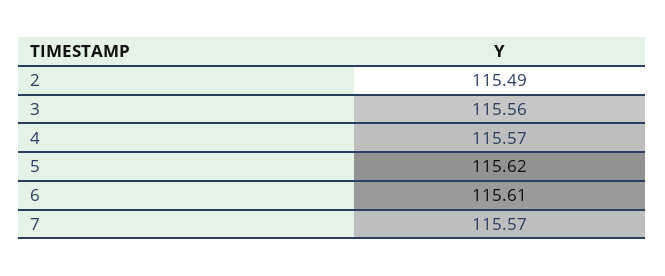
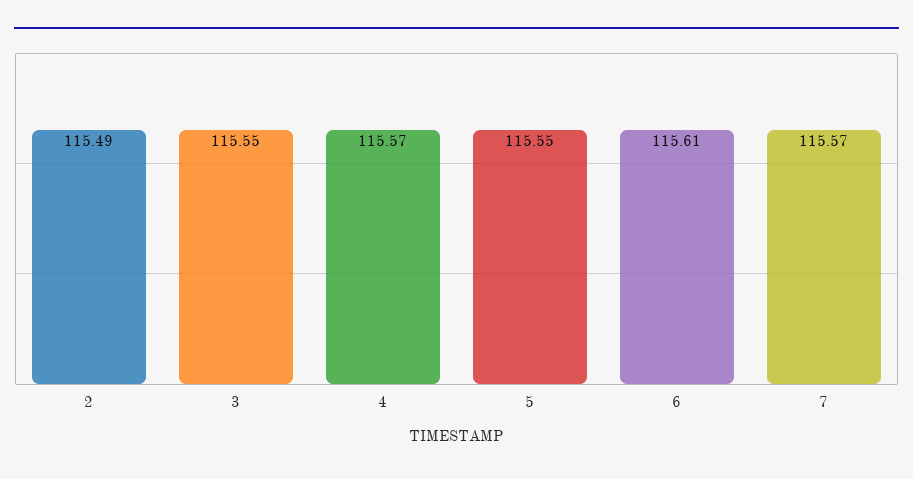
3: 115.56 -> 115.55
5: 115.62 -> 115.55

